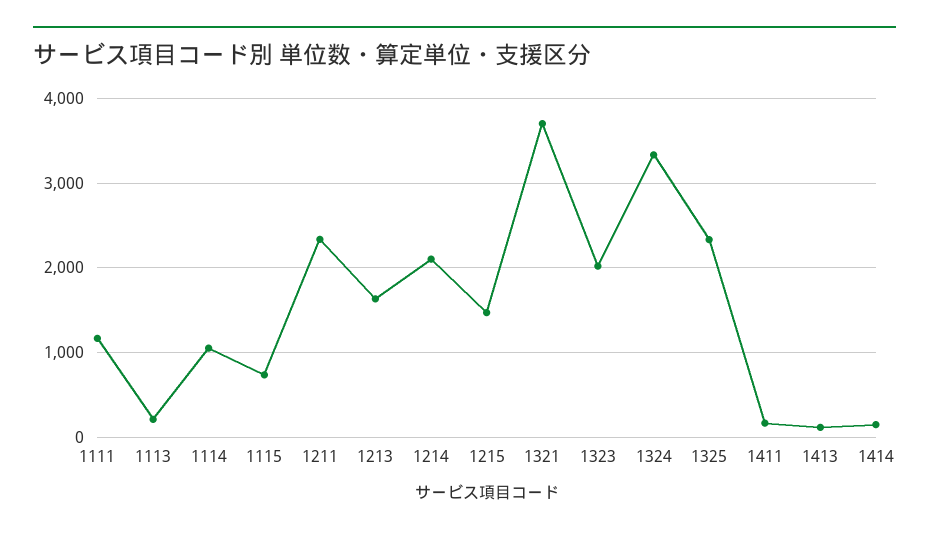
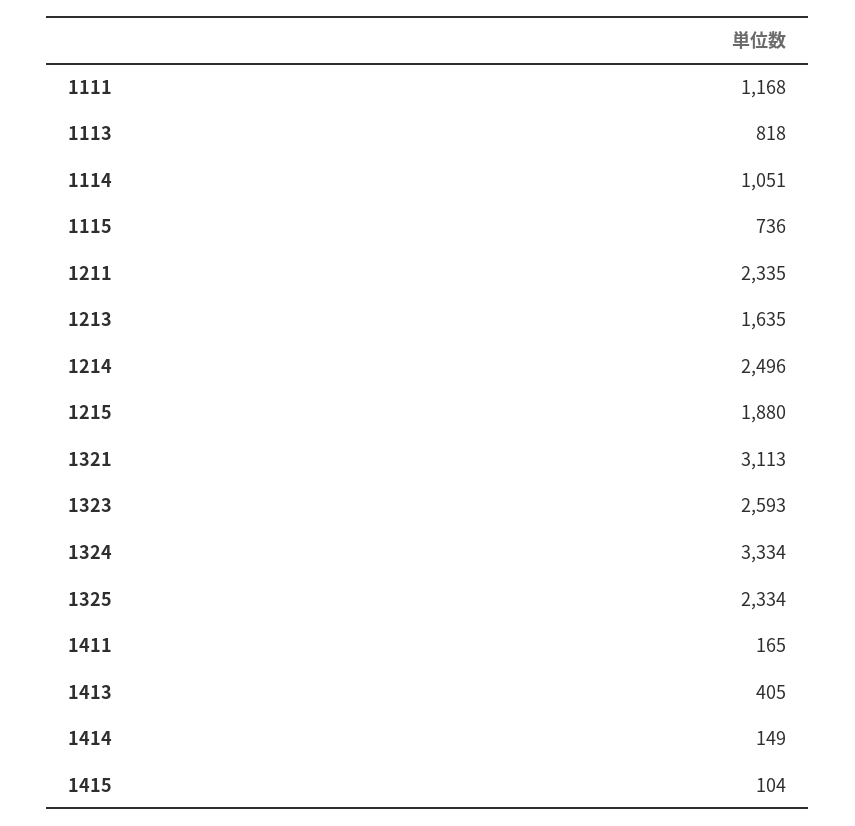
1113: 200 -> 818
1214: 2100 -> 2496
1215: 1500 -> 1880
1321: 3700 -> 3113
1323: 2000 -> 2593
1413: 100 -> 405
1415: none -> 104

